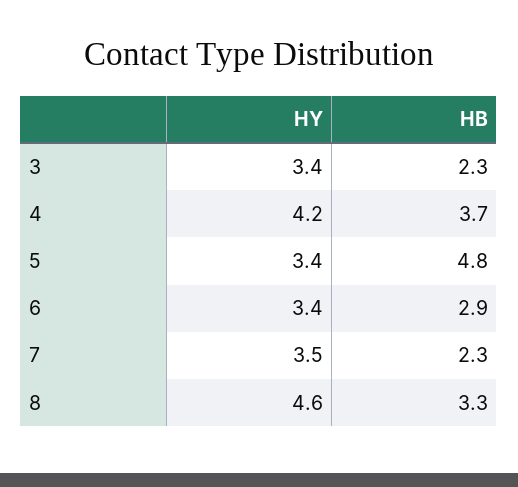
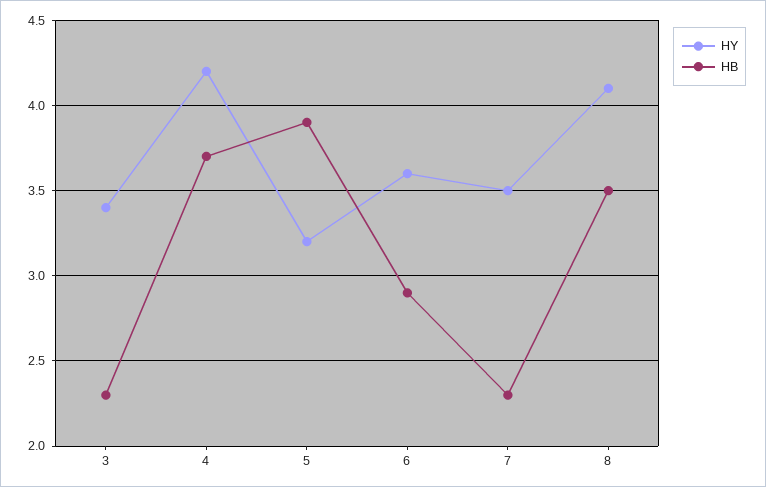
HY, 5: 3.4 -> 3.2
HB, 5: 4.8 -> 3.9
HY, 6: 3.4 -> 3.6
HY, 8: 4.6 -> 4.1
HB, 8: 3.3 -> 3.5

